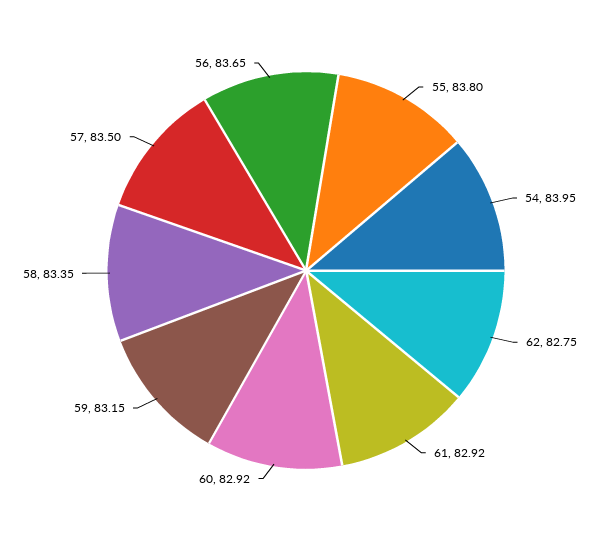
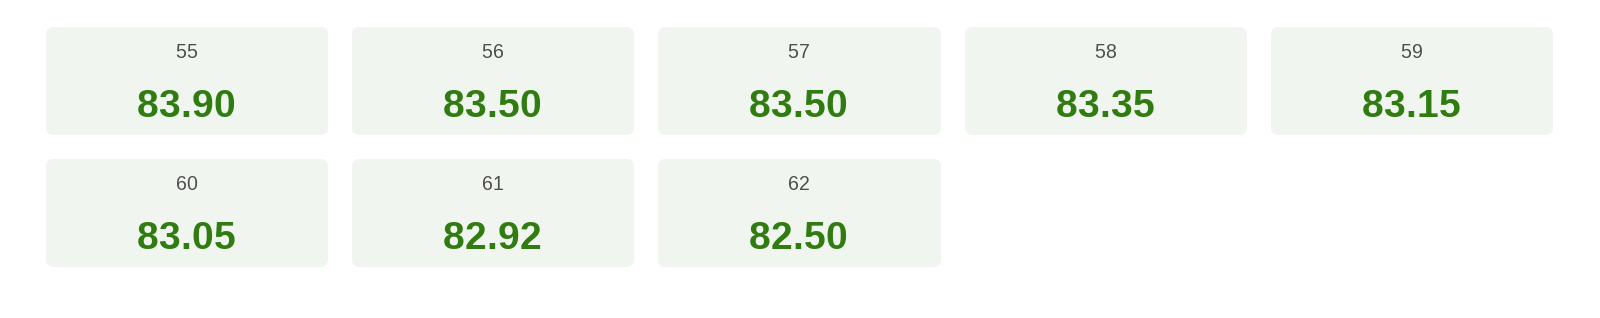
55: 83.8 -> 83.9
54: 83.95 -> none
62: 82.75 -> 82.5
60: 82.92 -> 83.05
56: 83.65 -> 83.5

